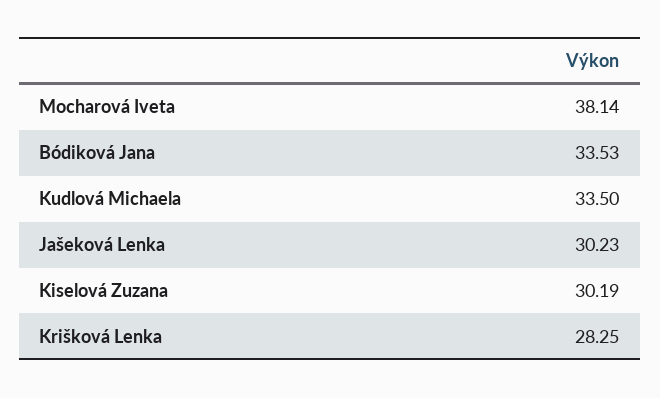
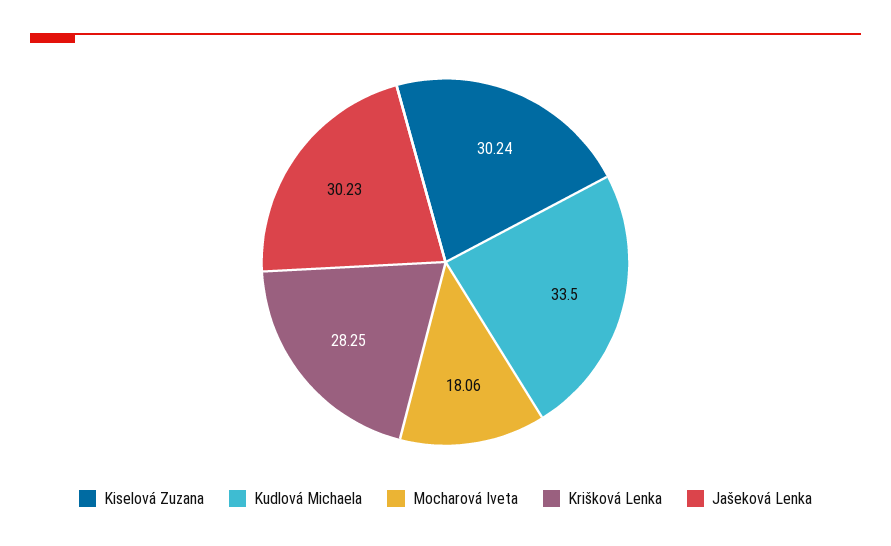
Mocharová Iveta: 38.14 -> 18.06
Bódiková Jana: 33.53 -> none
Kiselová Zuzana: 30.19 -> 30.24

